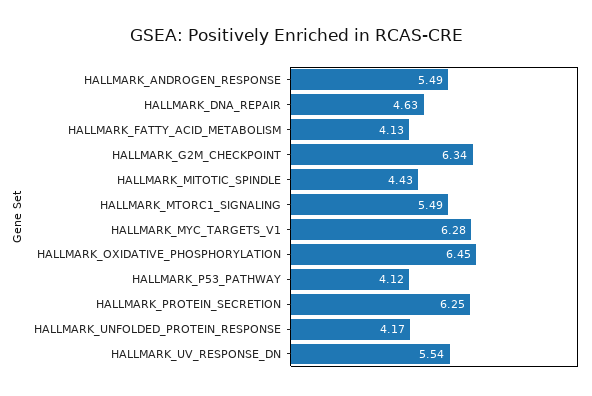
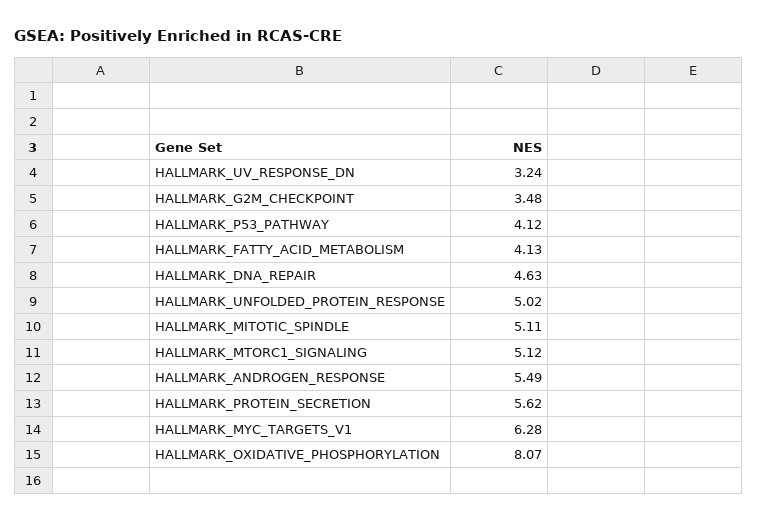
HALLMARK_G2M_CHECKPOINT: 6.34 -> 3.48
HALLMARK_MITOTIC_SPINDLE: 4.43 -> 5.11
HALLMARK_MTORC1_SIGNALING: 5.49 -> 5.12
HALLMARK_OXIDATIVE_PHOSPHORYLATION: 6.45 -> 8.07
HALLMARK_PROTEIN_SECRETION: 6.25 -> 5.62
HALLMARK_UNFOLDED_PROTEIN_RESPONSE: 4.17 -> 5.02
HALLMARK_UV_RESPONSE_DN: 5.54 -> 3.24

